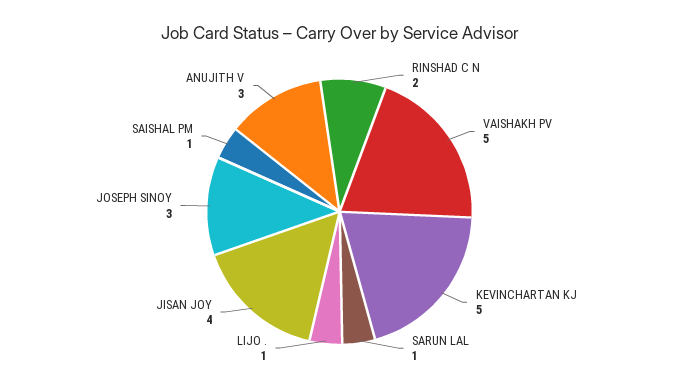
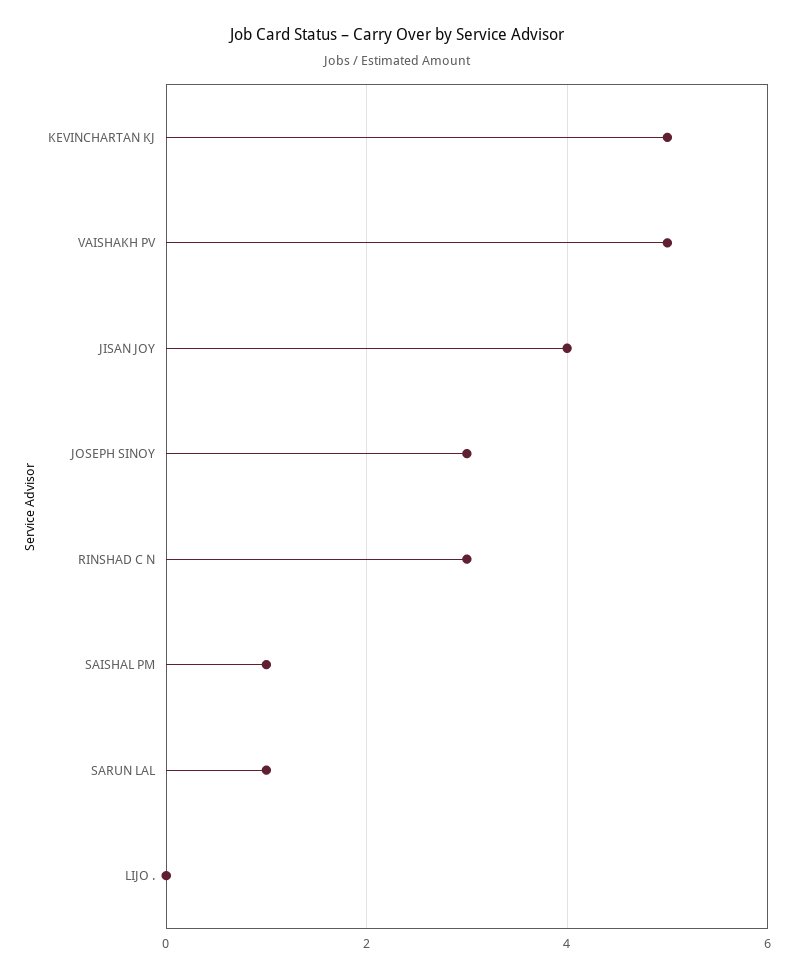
RINSHAD C N: 2 -> 3
LIJO .: 1 -> 0
ANUJITH V: 3 -> none

